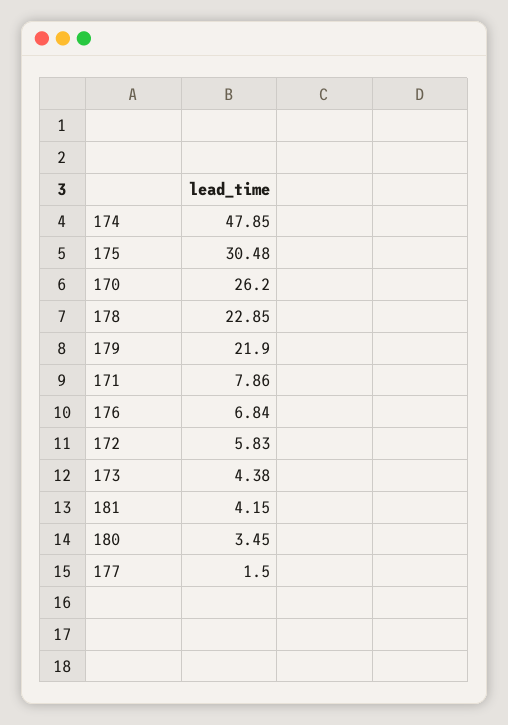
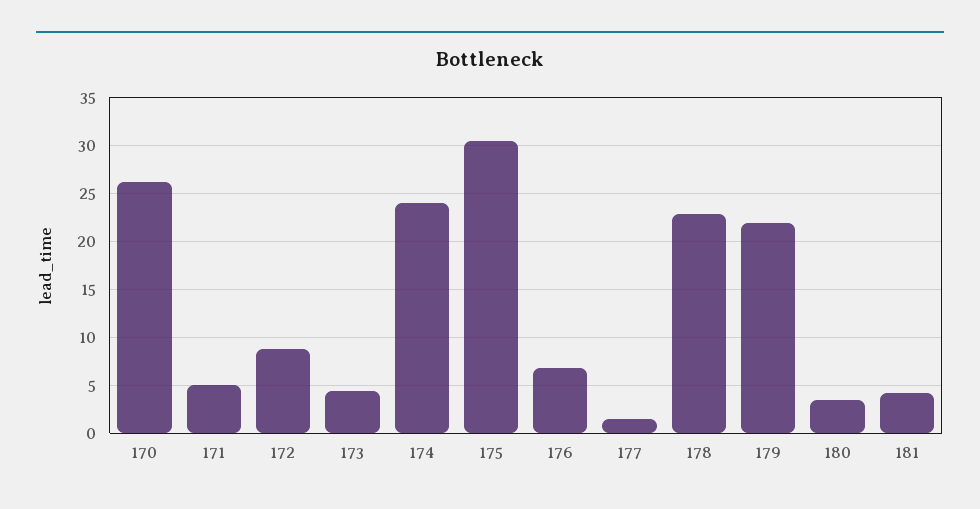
174: 47.85 -> 24
171: 7.86 -> 5
172: 5.83 -> 9

